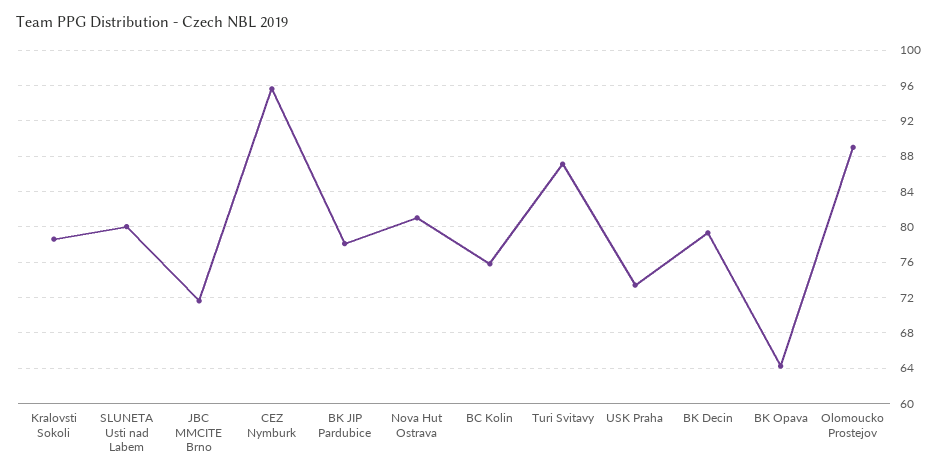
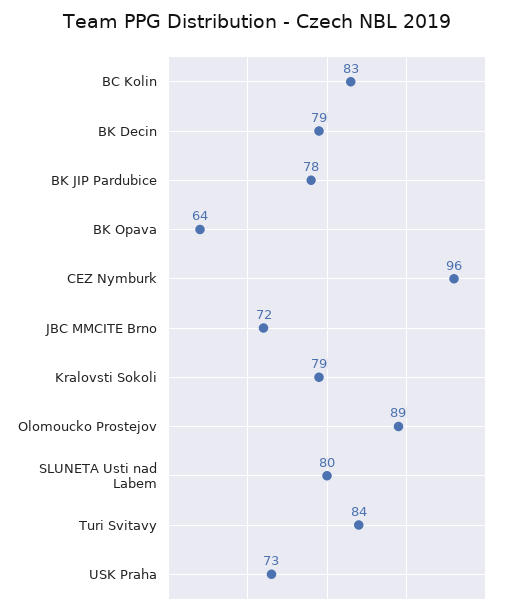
Nova Hut Ostrava: 81 -> none
BC Kolin: 76 -> 83
Turi Svitavy: 87 -> 84

